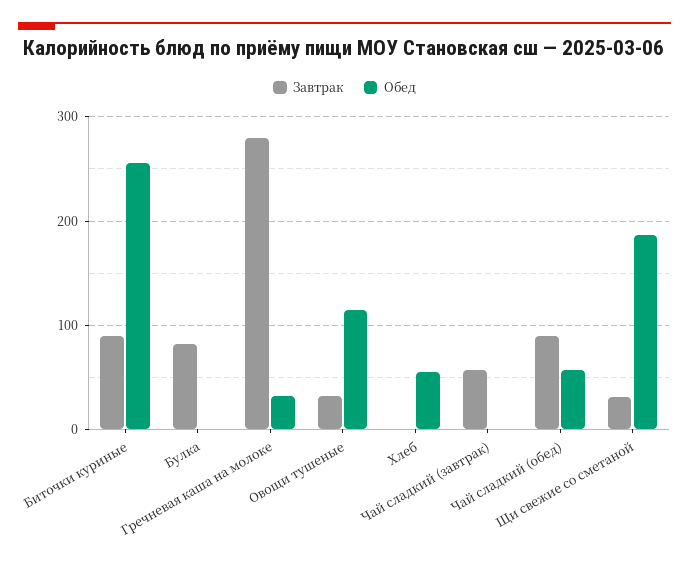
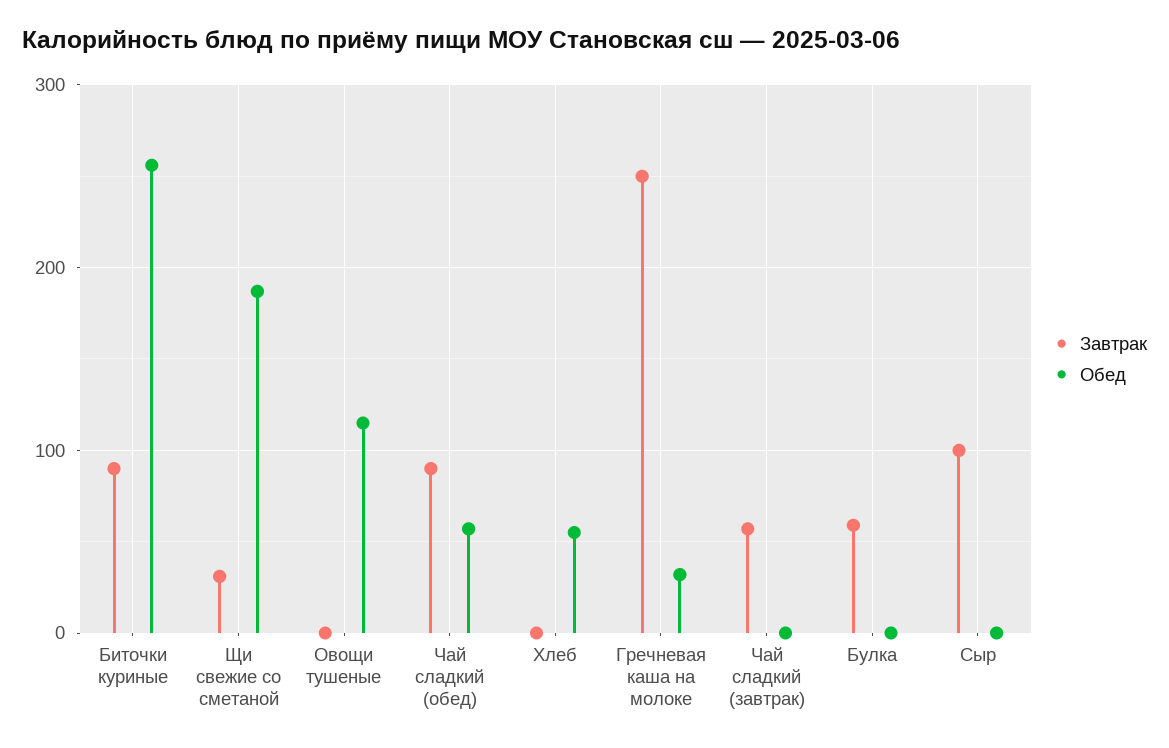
Завтрак, Булка: 80 -> 60
Завтрак, Гречневая каша на молоке: 280 -> 250
Завтрак, Овощи тушеные: 30 -> 0
Завтрак, Сыр: none -> 100
Обед, Сыр: none -> 0

